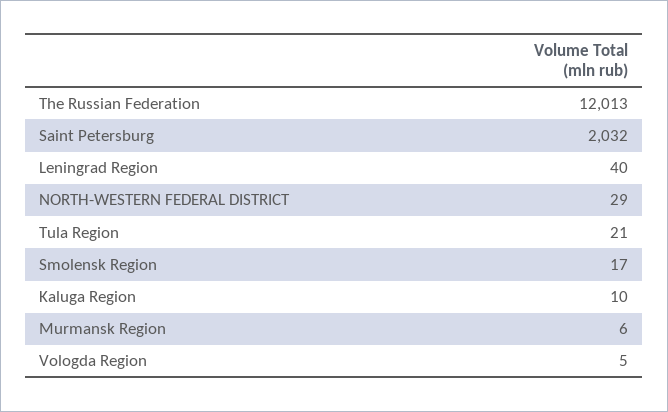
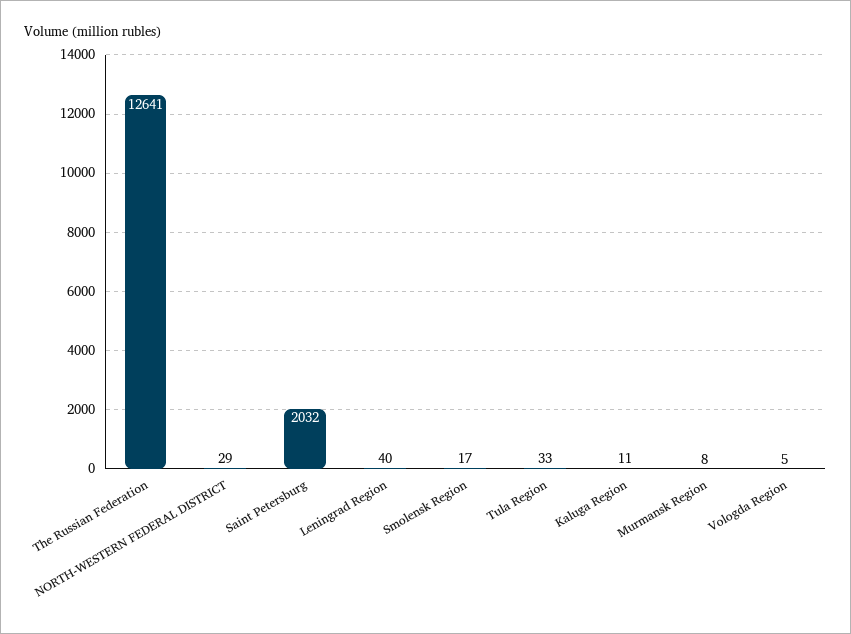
The Russian Federation: 12013 -> 12641
Tula Region: 21 -> 33
Kaluga Region: 10 -> 11
Murmansk Region: 6 -> 8

